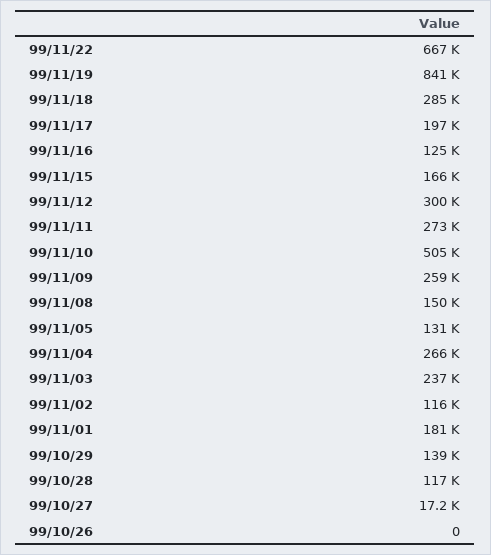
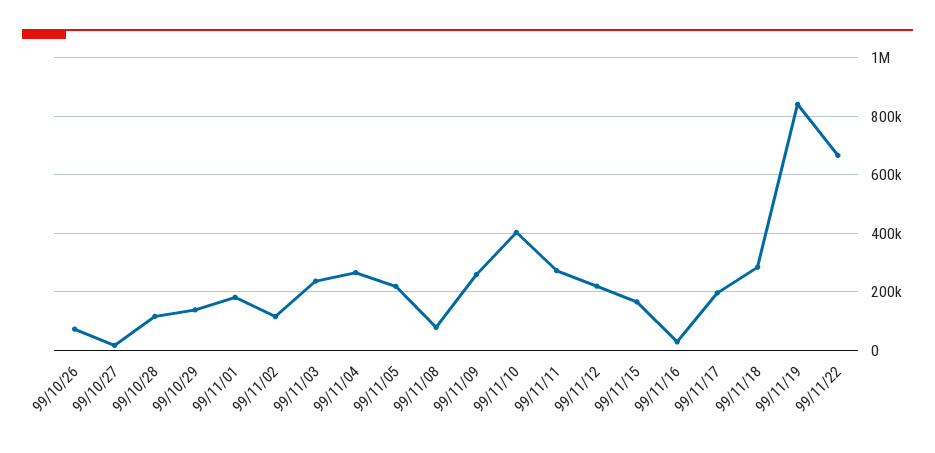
99/11/16: 125000 -> 25000
99/11/12: 300000 -> 225000
99/11/10: 505000 -> 400000
99/11/08: 150000 -> 75000
99/11/05: 131000 -> 225000
99/10/26: 0 -> 75000

